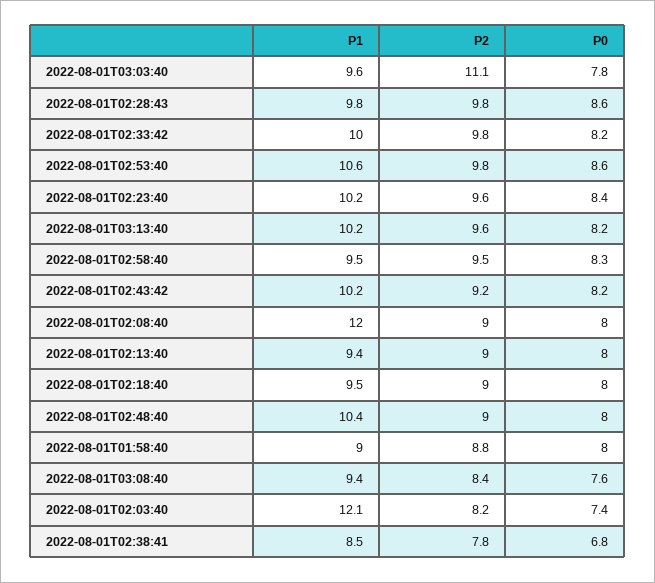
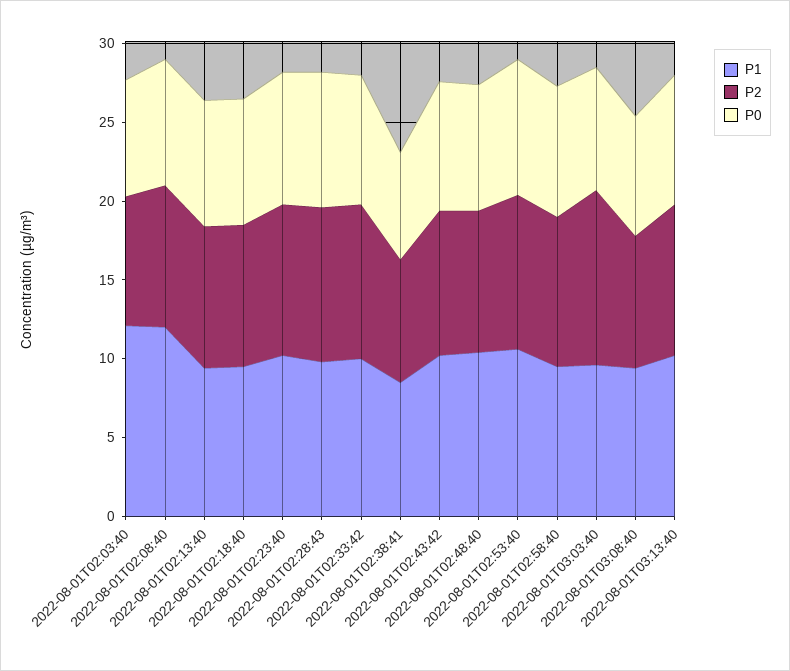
P1, 2022-08-01T01:58:40: 9 -> none
P2, 2022-08-01T01:58:40: 8.8 -> none
P0, 2022-08-01T01:58:40: 8 -> none

